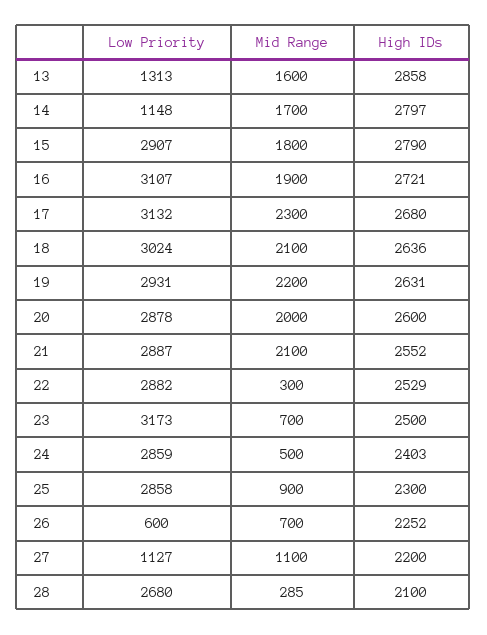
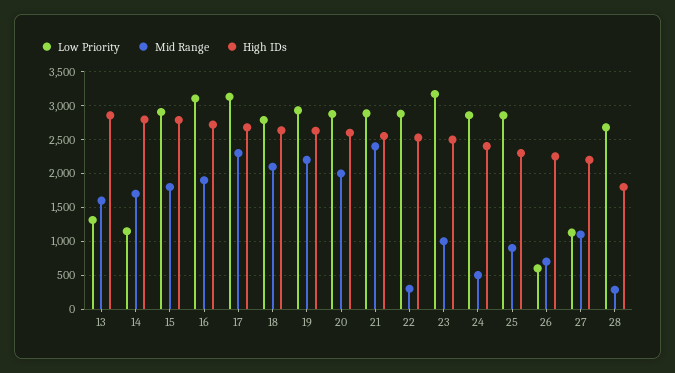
Low Priority, 18: 3024 -> 2800
Mid Range, 21: 2100 -> 2400
Mid Range, 23: 700 -> 1000
High IDs, 28: 2100 -> 1800

